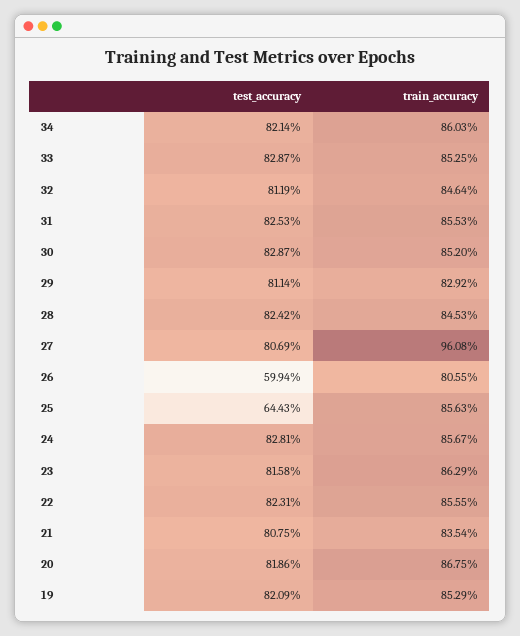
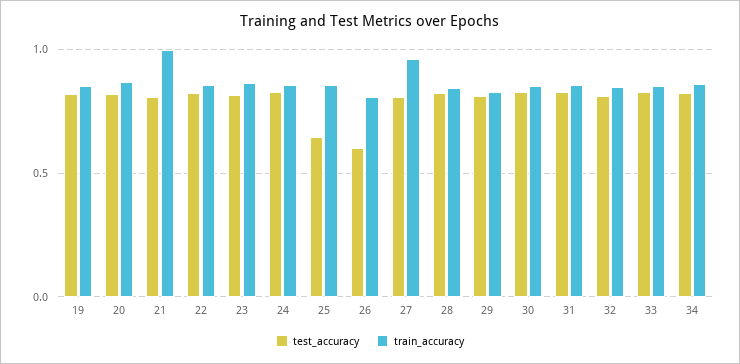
train_accuracy, 21: 0.8354 -> 1

